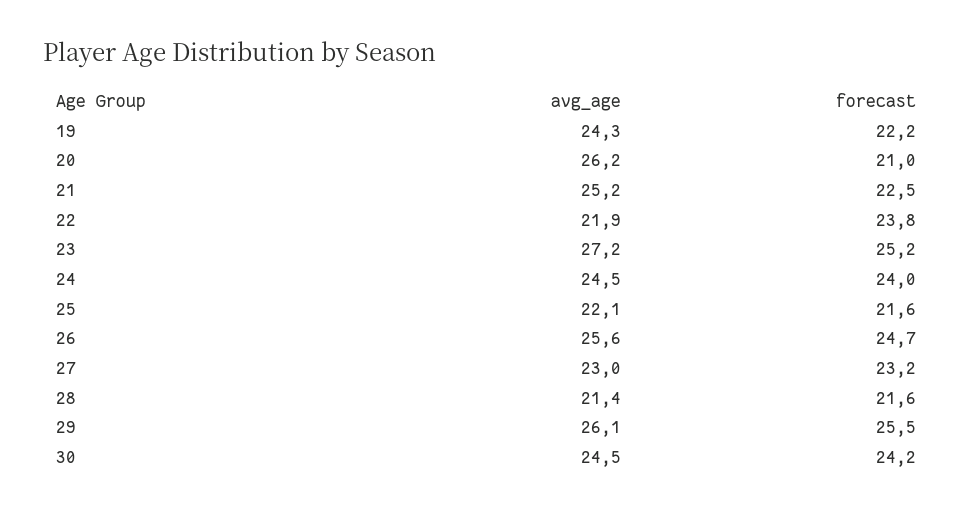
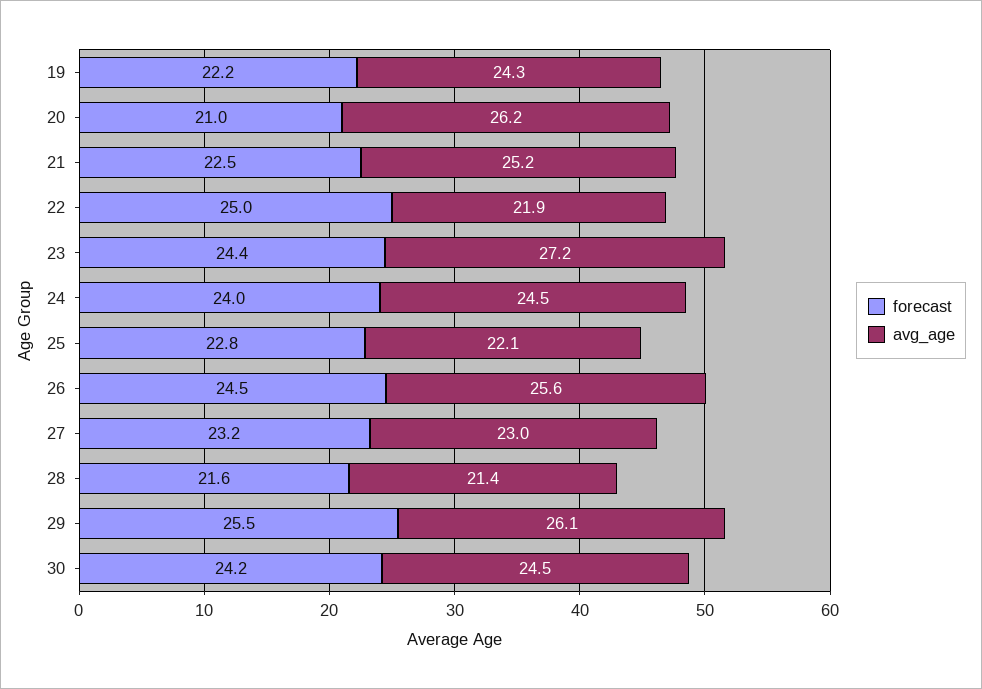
forecast, 22: 23.8 -> 25
forecast, 23: 25.2 -> 24.4
forecast, 25: 21.6 -> 22.8
forecast, 26: 24.7 -> 24.5

